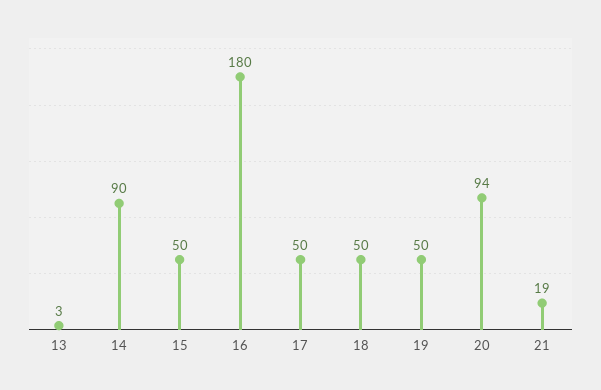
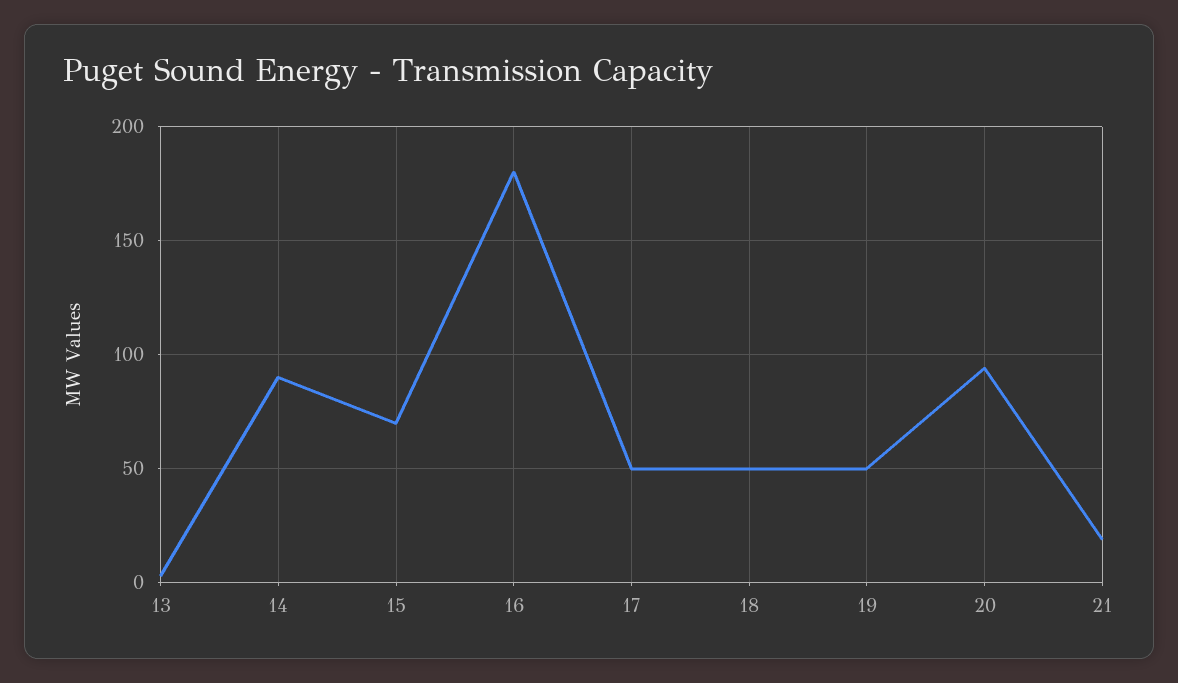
15: 50 -> 70

